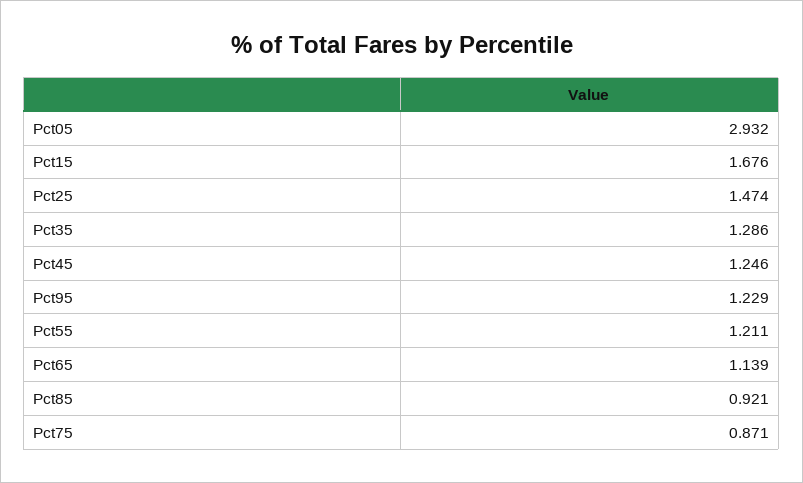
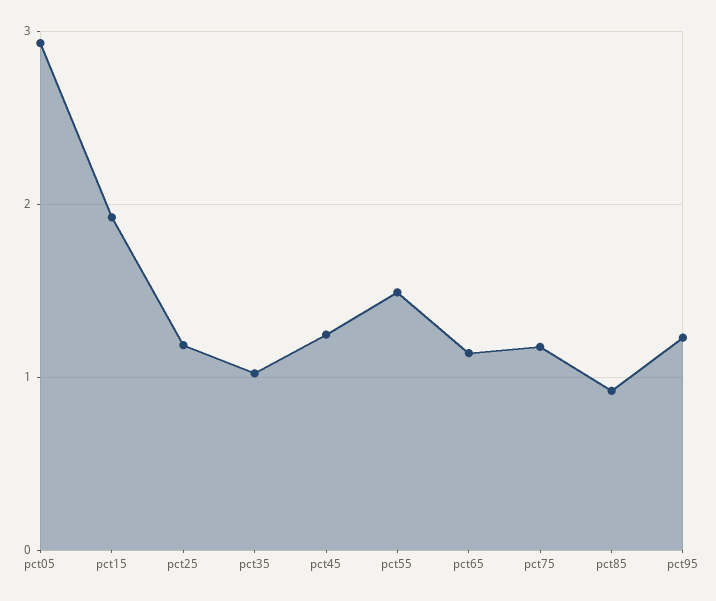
Pct15: 1.676 -> 1.9
Pct25: 1.474 -> 1.2
Pct35: 1.286 -> 1
Pct55: 1.211 -> 1.5
Pct75: 0.871 -> 1.2

